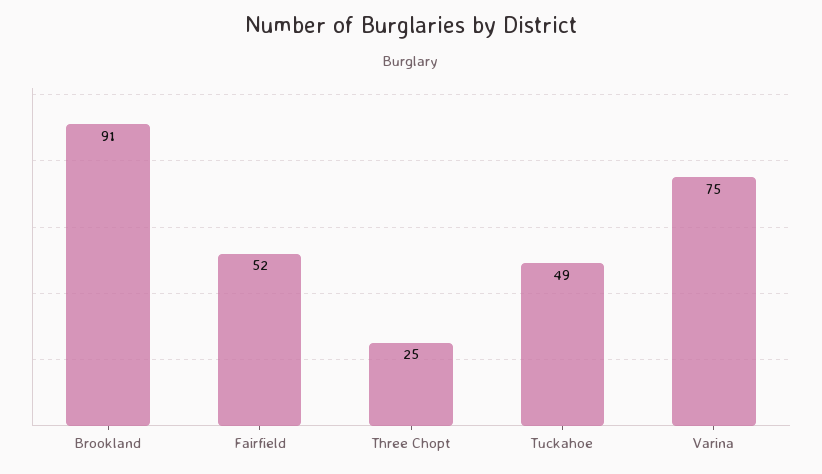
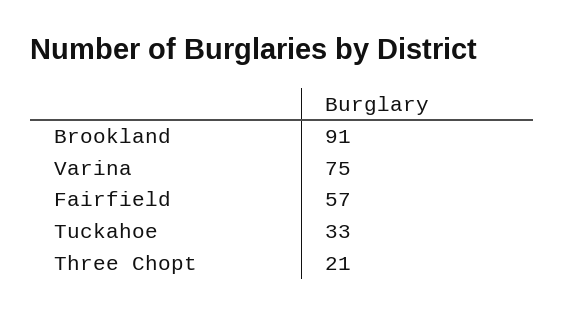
Fairfield: 52 -> 57
Three Chopt: 25 -> 21
Tuckahoe: 49 -> 33

